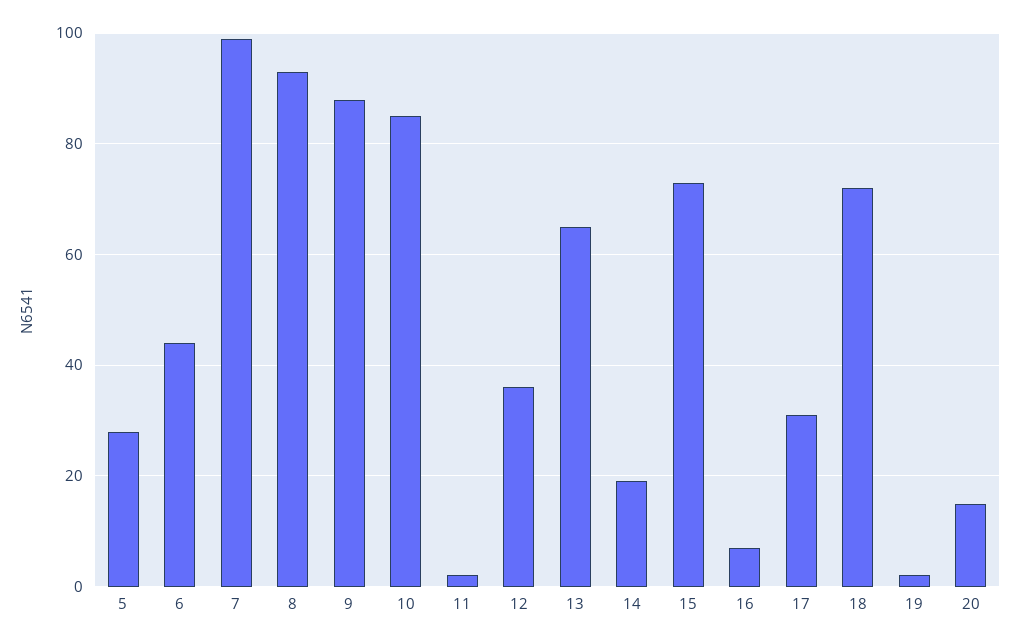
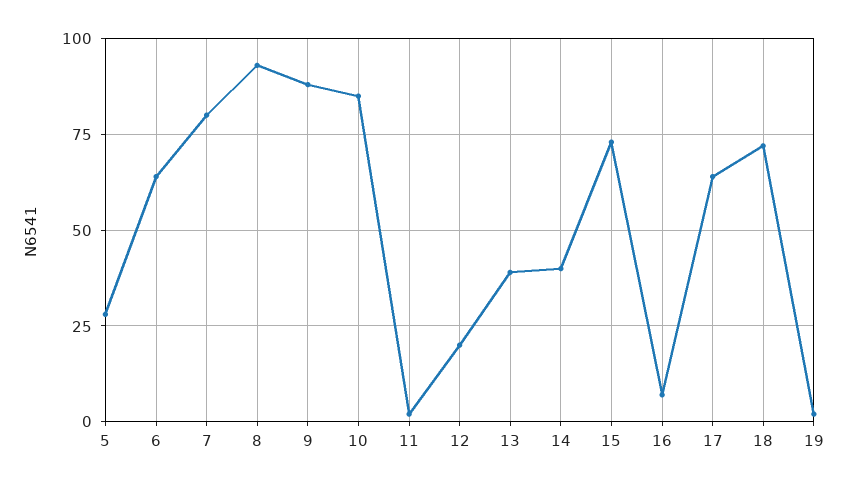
6: 45 -> 65
7: 100 -> 80
12: 35 -> 20
13: 65 -> 40
14: 20 -> 40
17: 30 -> 65
20: 15 -> none

